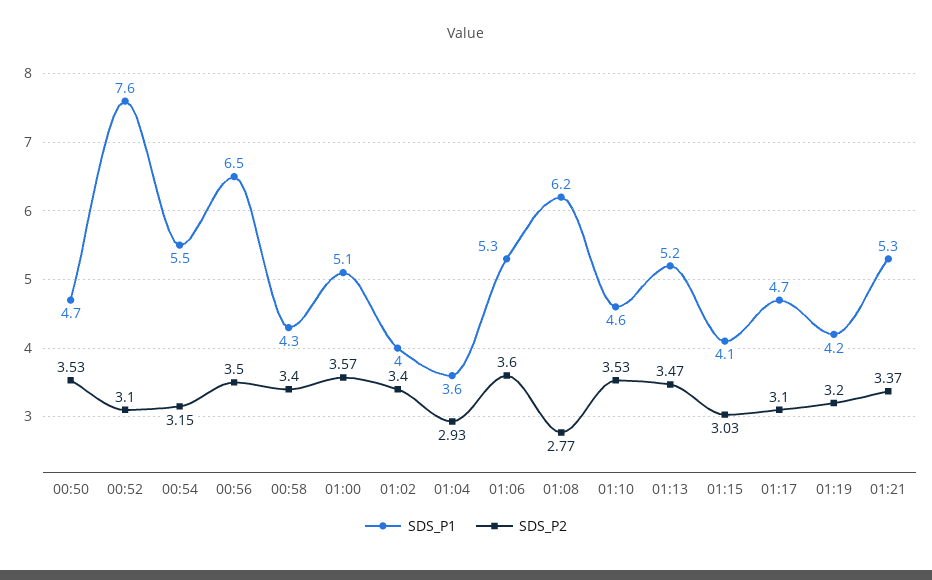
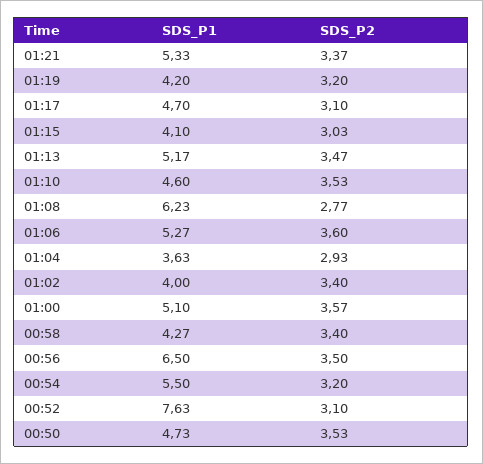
SDS_P2, 00:54: 3.15 -> 3.2

